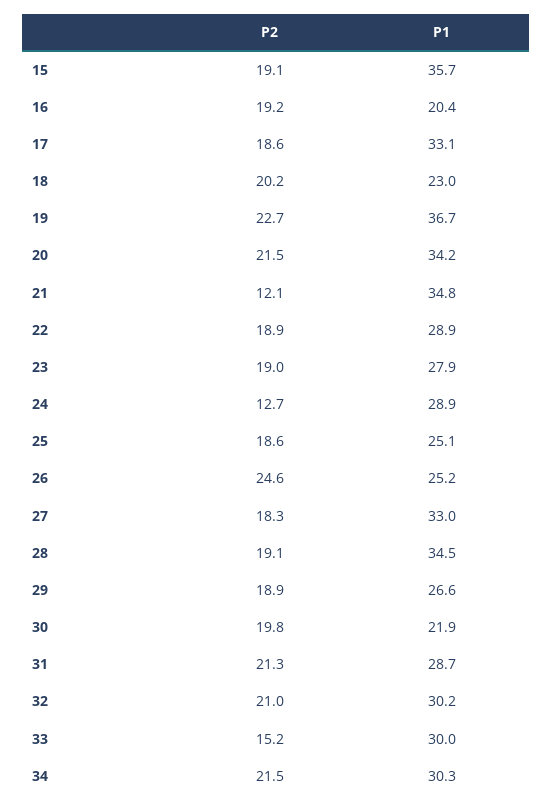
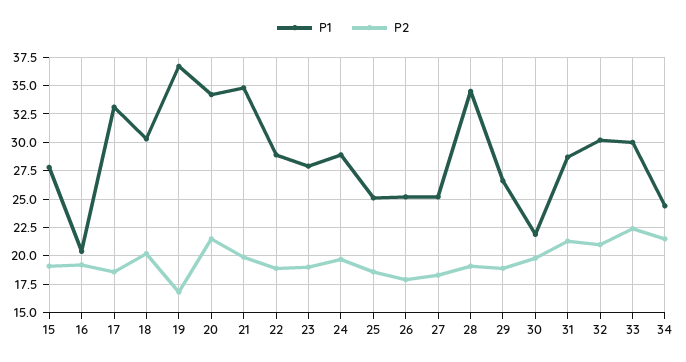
P1, 15: 35.7 -> 27.5
P1, 18: 23 -> 30
P2, 19: 22.7 -> 17.5
P2, 21: 12.1 -> 20
P2, 24: 12.7 -> 20
P2, 26: 24.6 -> 17.5
P1, 27: 33 -> 25
P2, 33: 15.2 -> 22.5
P1, 34: 30.3 -> 25

